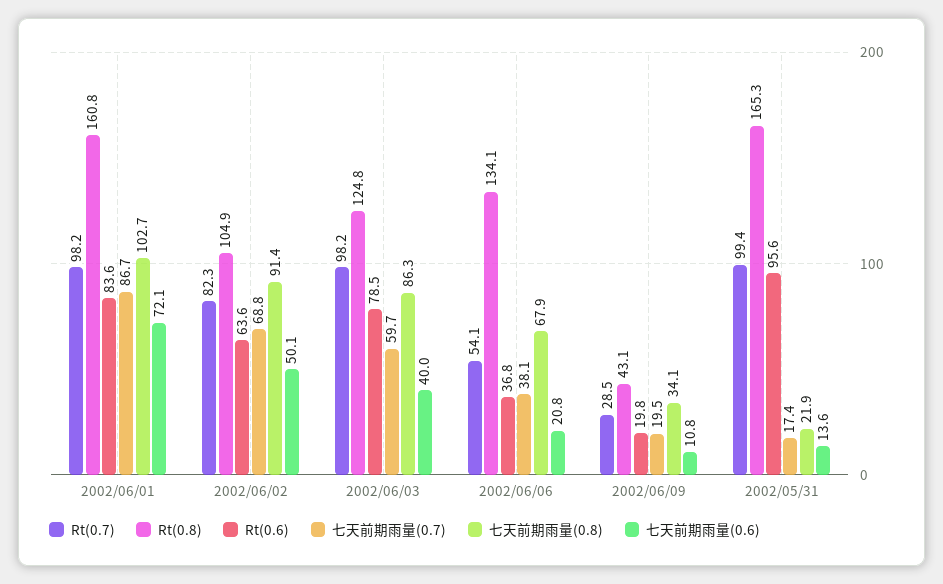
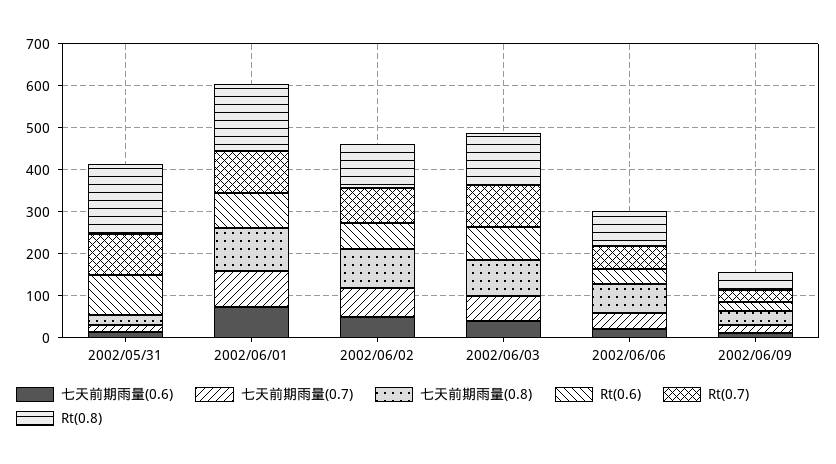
Rt(0.8), 2002/06/06: 134.1 -> 80

